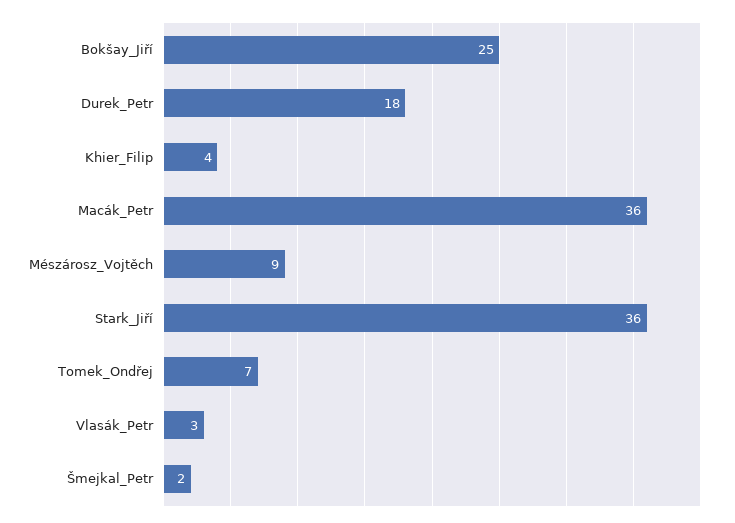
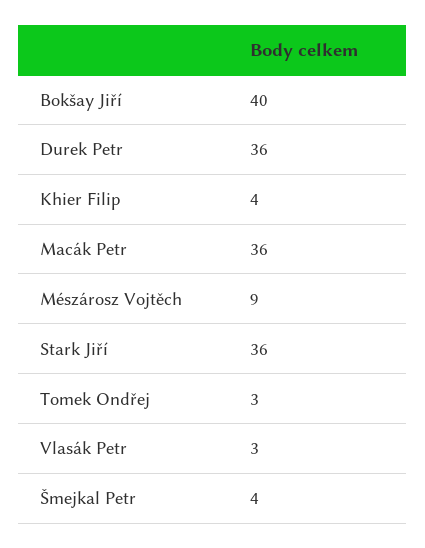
Bokšay_Jiří: 25 -> 40
Durek_Petr: 18 -> 36
Tomek_Ondřej: 7 -> 3
Šmejkal_Petr: 2 -> 4

